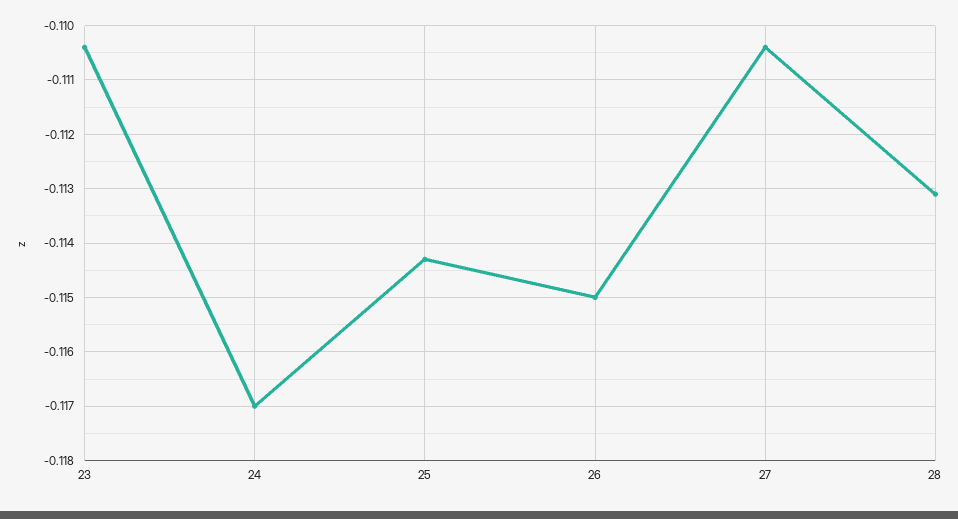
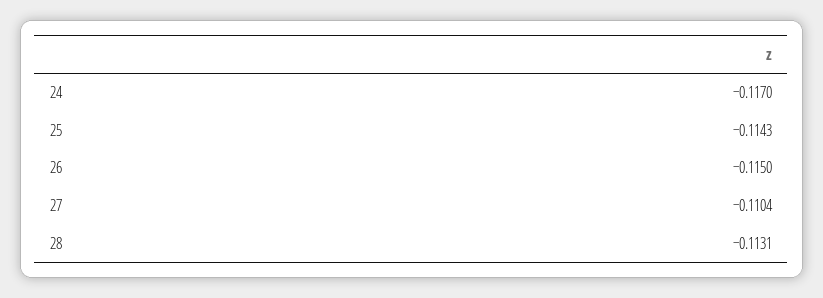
23: -0.1105 -> none

